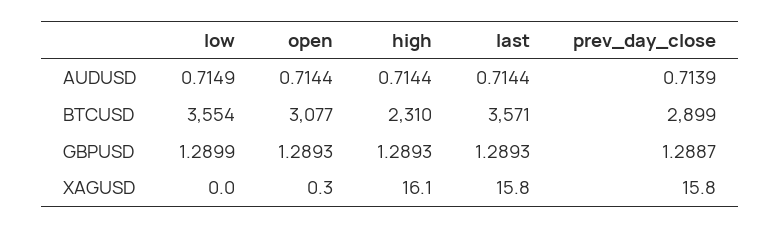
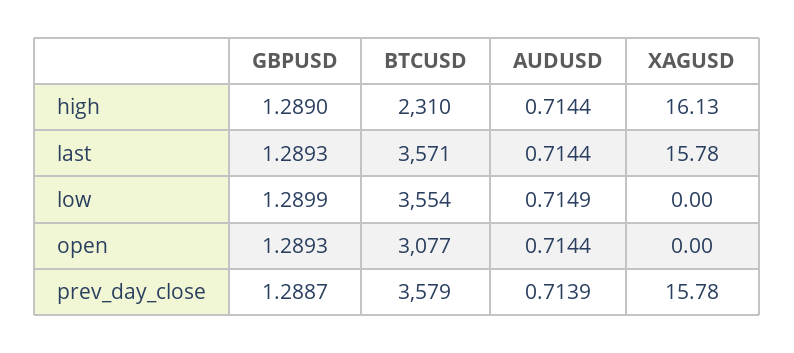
prev_day_close, BTCUSD: 2899 -> 3579
high, GBPUSD: 1.2893 -> 1.289
open, XAGUSD: 0.3 -> 0

